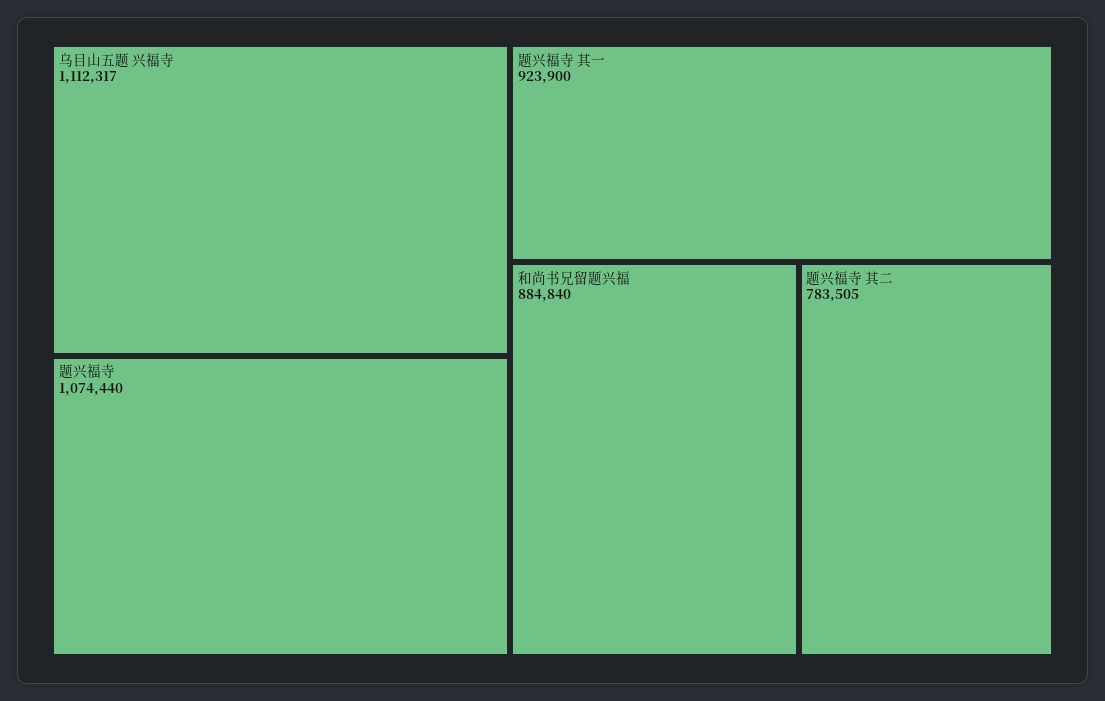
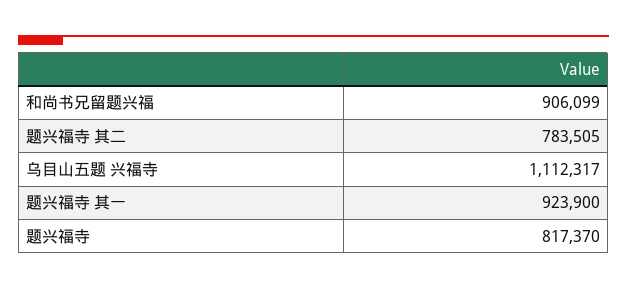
题兴福寺: 1074440 -> 817370
和尚书兄留题兴福: 884840 -> 906099

